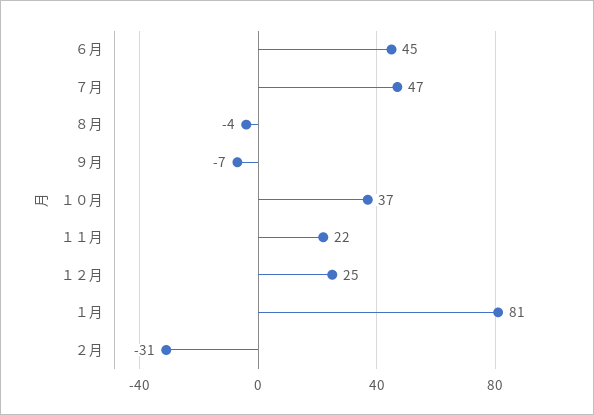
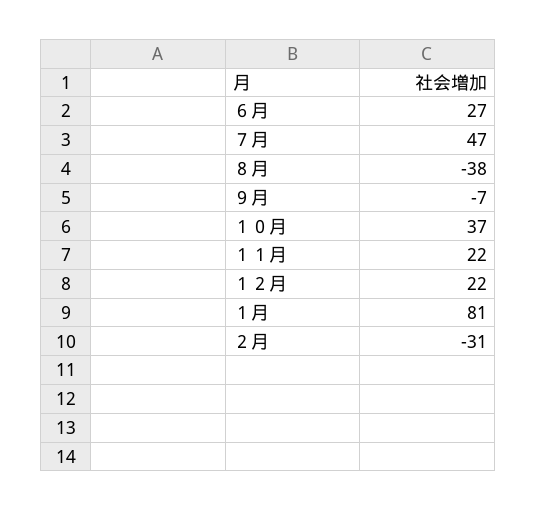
６月: 45 -> 27
８月: -4 -> -38
１２月: 25 -> 22

